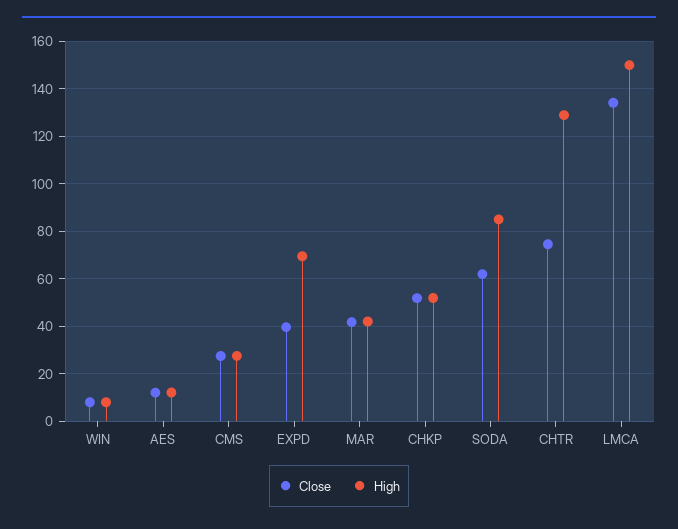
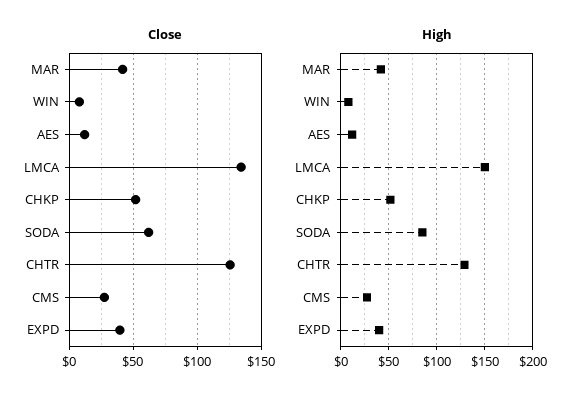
High, EXPD: 70 -> 40
Close, CHTR: 75 -> 125

